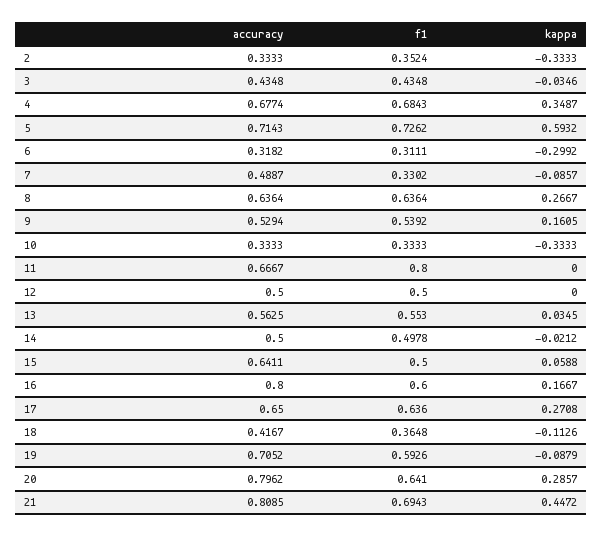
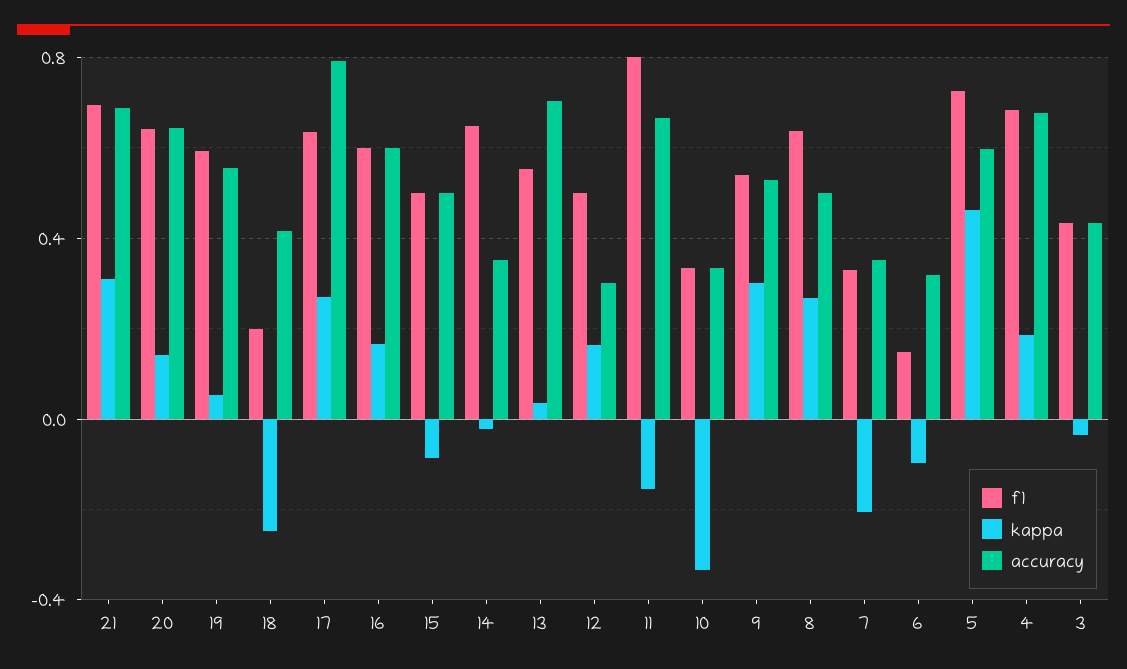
accuracy, 2: 0.3333 -> none
f1, 2: 0.3524 -> none
kappa, 2: -0.3333 -> none
kappa, 4: 0.3487 -> 0.2
accuracy, 5: 0.7143 -> 0.6
kappa, 5: 0.5932 -> 0.45
f1, 6: 0.3111 -> 0.15
kappa, 6: -0.2992 -> -0.1
accuracy, 7: 0.4887 -> 0.35
kappa, 7: -0.0857 -> -0.2
accuracy, 8: 0.6364 -> 0.5
kappa, 9: 0.1605 -> 0.3
kappa, 11: 0 -> -0.15
accuracy, 12: 0.5 -> 0.3
kappa, 12: 0 -> 0.15
accuracy, 13: 0.5625 -> 0.7
accuracy, 14: 0.5 -> 0.35
f1, 14: 0.4978 -> 0.65
accuracy, 15: 0.6411 -> 0.5
kappa, 15: 0.0588 -> -0.1
accuracy, 16: 0.8 -> 0.6
accuracy, 17: 0.65 -> 0.8
f1, 18: 0.3648 -> 0.2
kappa, 18: -0.1126 -> -0.25
accuracy, 19: 0.7052 -> 0.55
kappa, 19: -0.0879 -> 0.05
accuracy, 20: 0.7962 -> 0.65
kappa, 20: 0.2857 -> 0.15
accuracy, 21: 0.8085 -> 0.7
kappa, 21: 0.4472 -> 0.3

